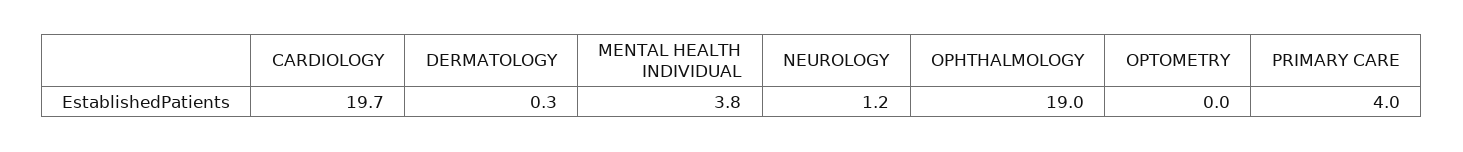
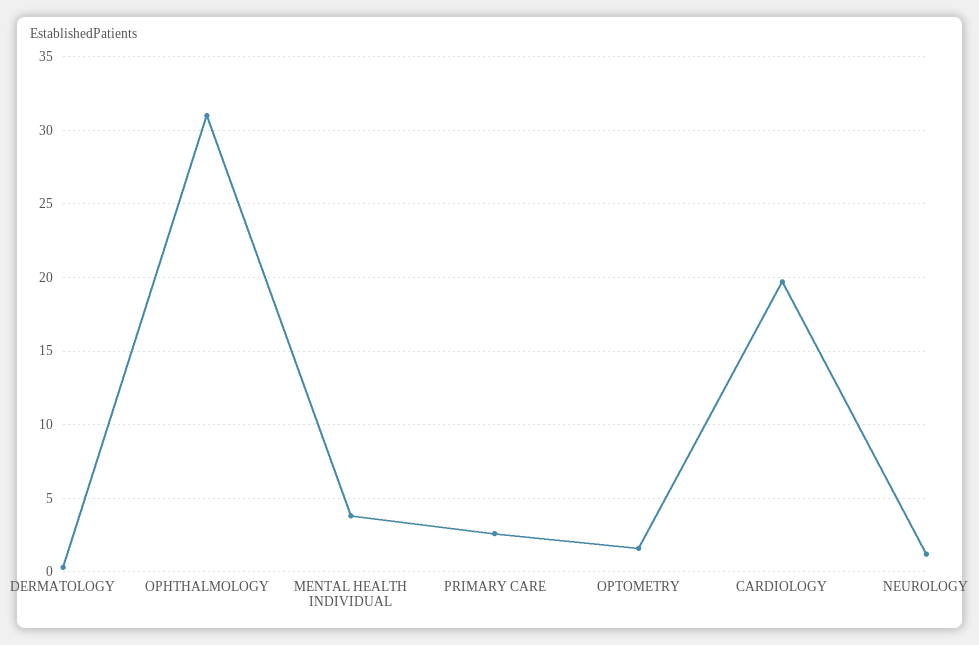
OPHTHALMOLOGY: 19 -> 31
OPTOMETRY: 0 -> 1.5
PRIMARY CARE: 4 -> 2.5

